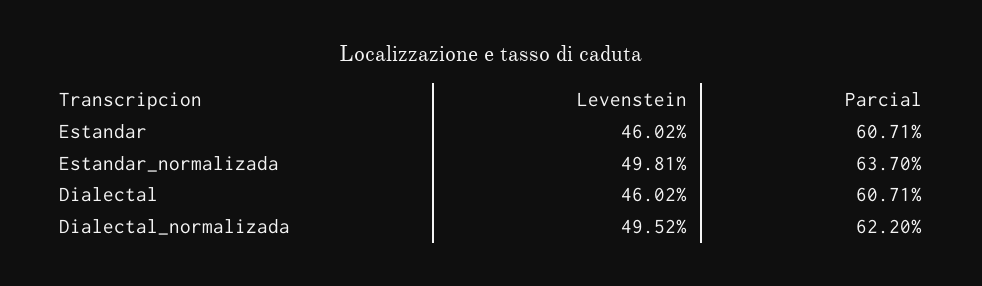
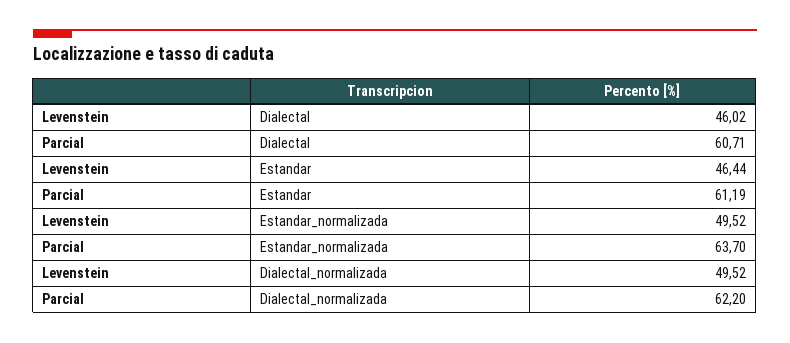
Levenstein, Estandar: 46.02 -> 46.44
Parcial, Estandar: 60.71 -> 61.19
Levenstein, Estandar_normalizada: 49.81 -> 49.52

